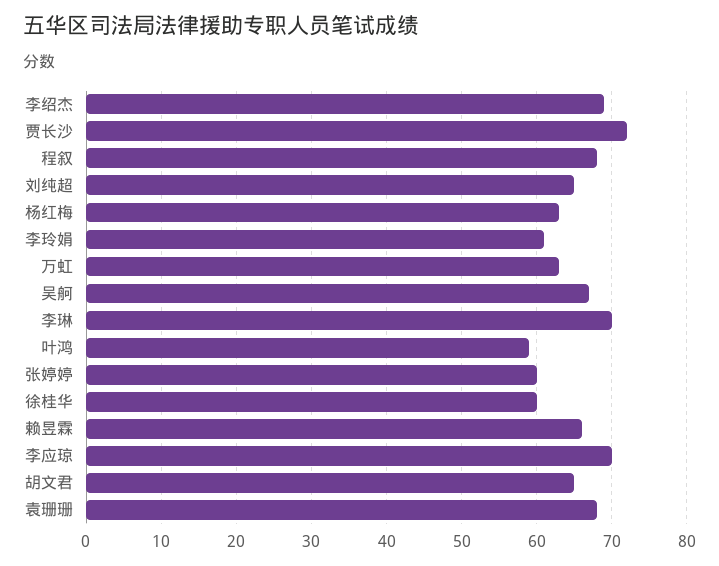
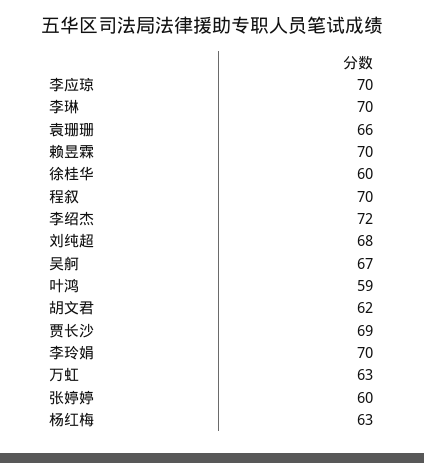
李绍杰: 69 -> 72
贾长沙: 72 -> 69
程叙: 68 -> 70
刘纯超: 65 -> 68
李玲娟: 61 -> 70
赖昱霖: 66 -> 70
胡文君: 65 -> 62
袁珊珊: 68 -> 66

